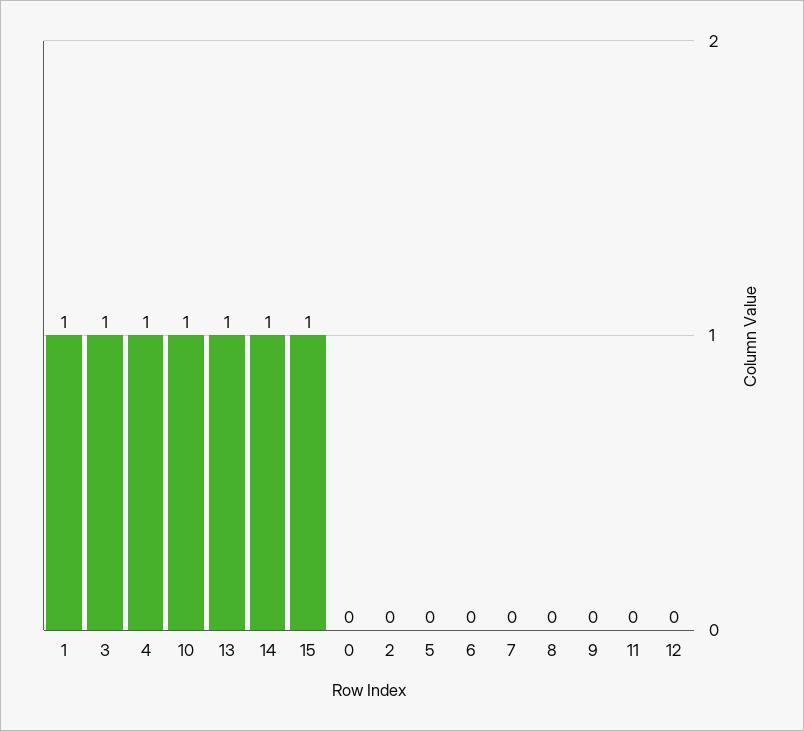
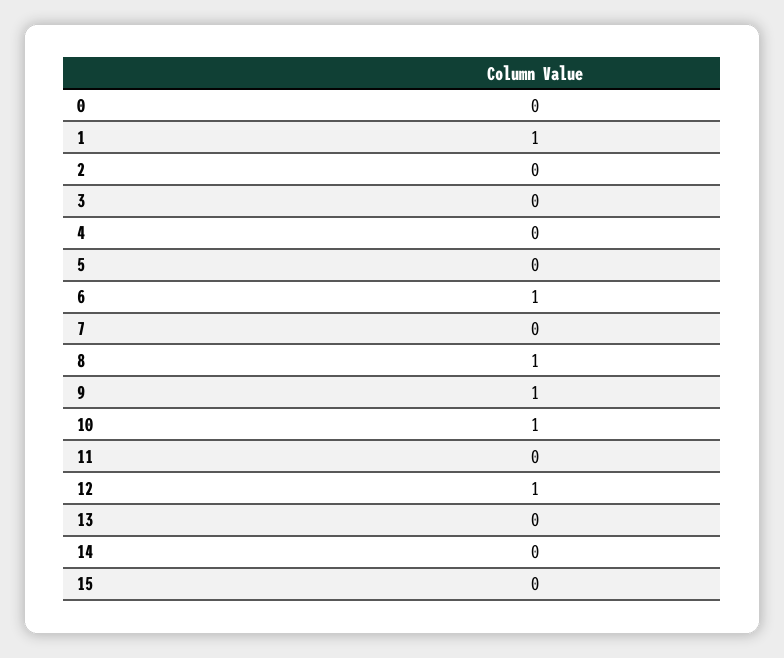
3: 1 -> 0
4: 1 -> 0
13: 1 -> 0
14: 1 -> 0
15: 1 -> 0
6: 0 -> 1
8: 0 -> 1
9: 0 -> 1
12: 0 -> 1

